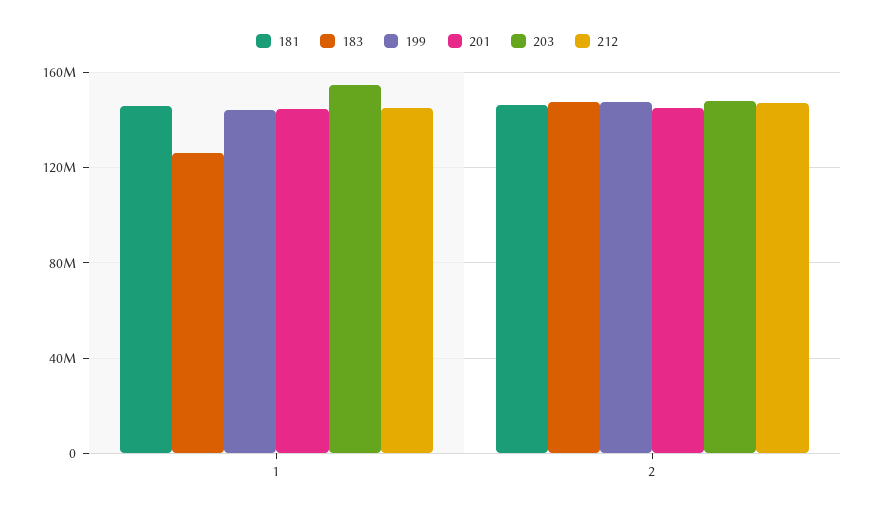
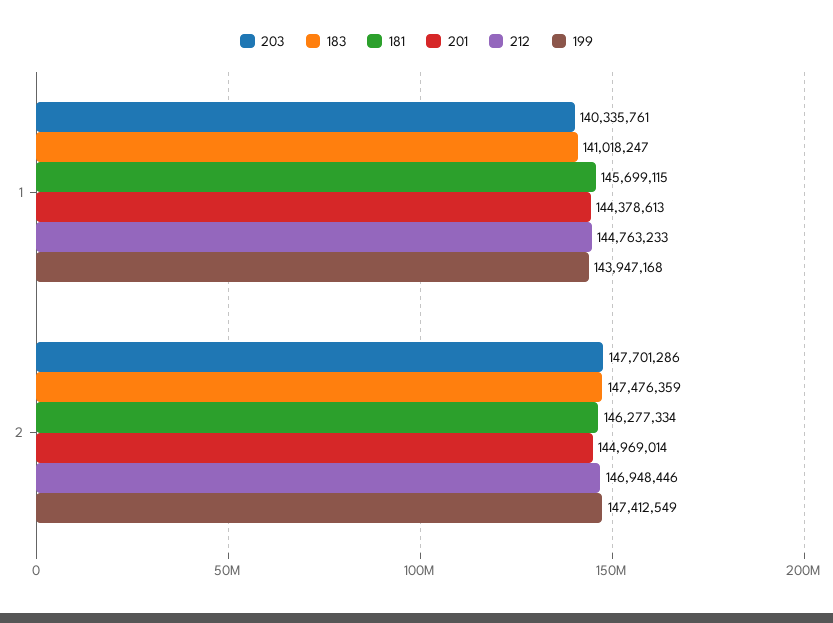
183, 1: 125000000 -> 141018247
203, 1: 155000000 -> 140335761

